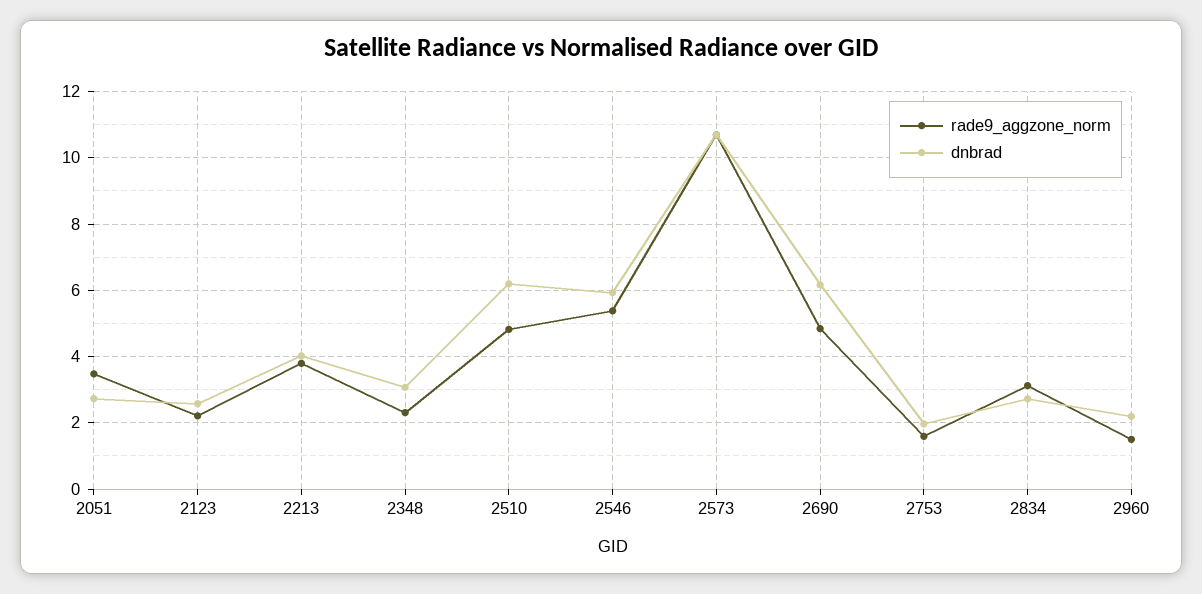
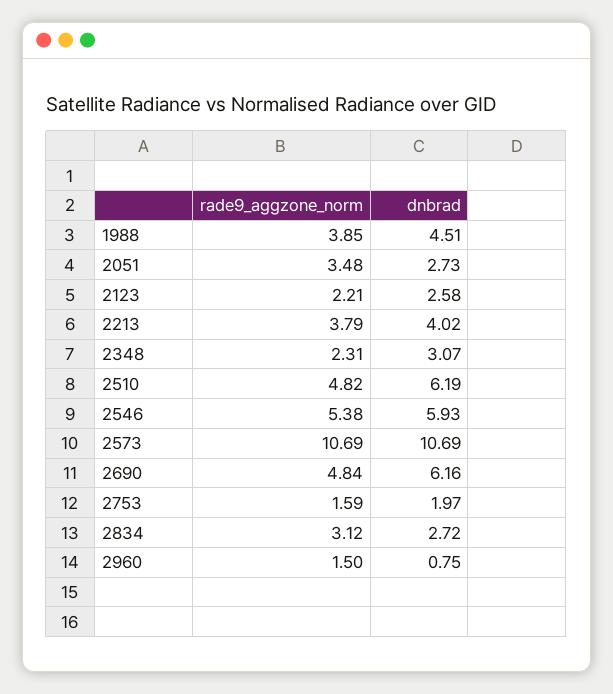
dnbrad, 2960: 2.2 -> 0.75
rade9_aggzone_norm, 1988: none -> 3.85
dnbrad, 1988: none -> 4.51

